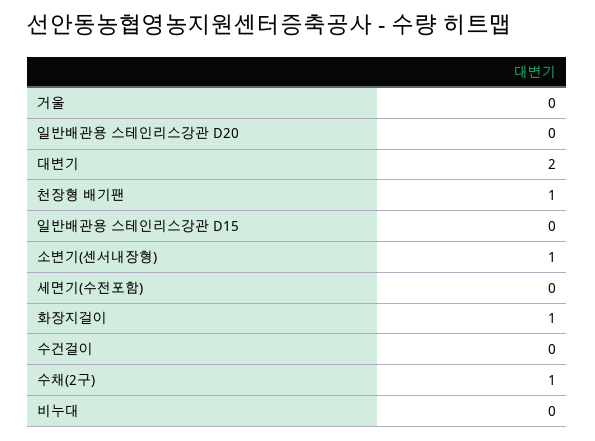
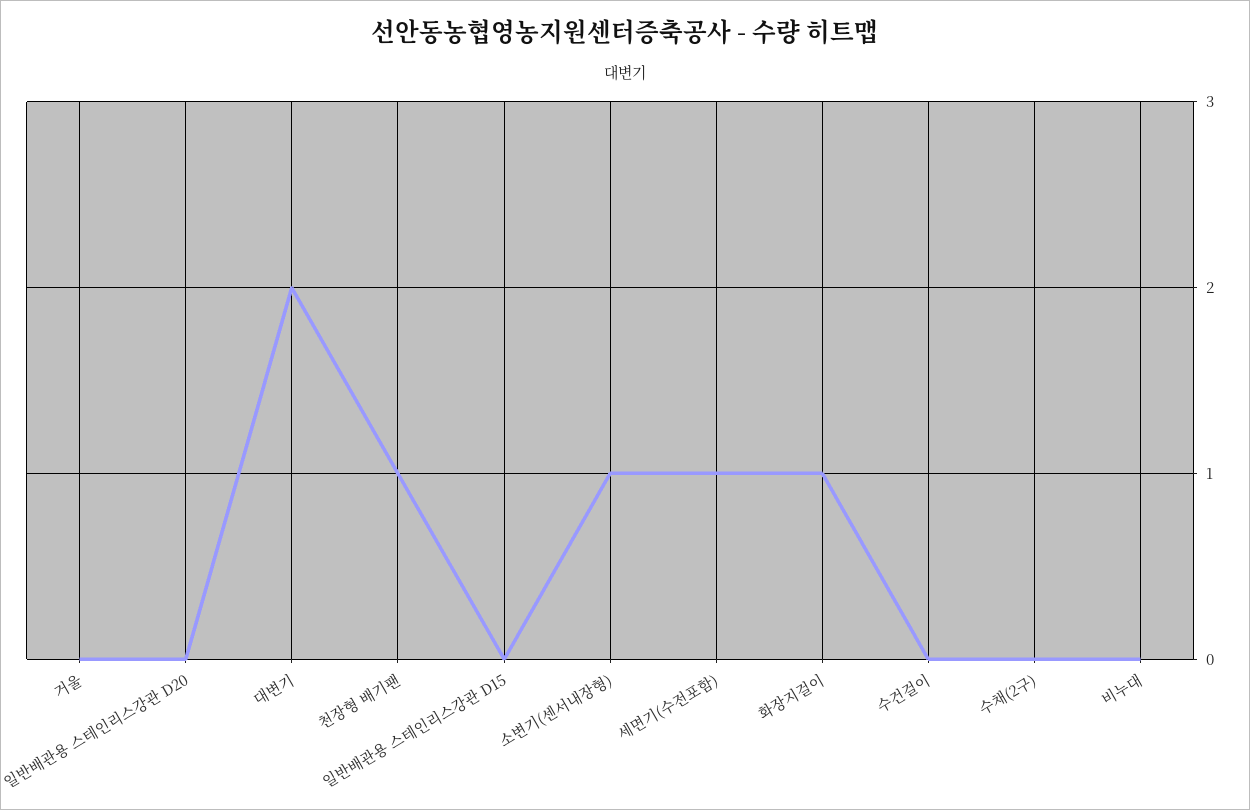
세면기(수전포함): 0 -> 1
수채(2구): 1 -> 0

